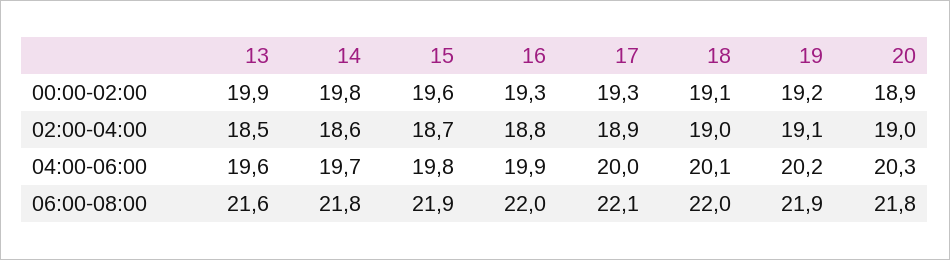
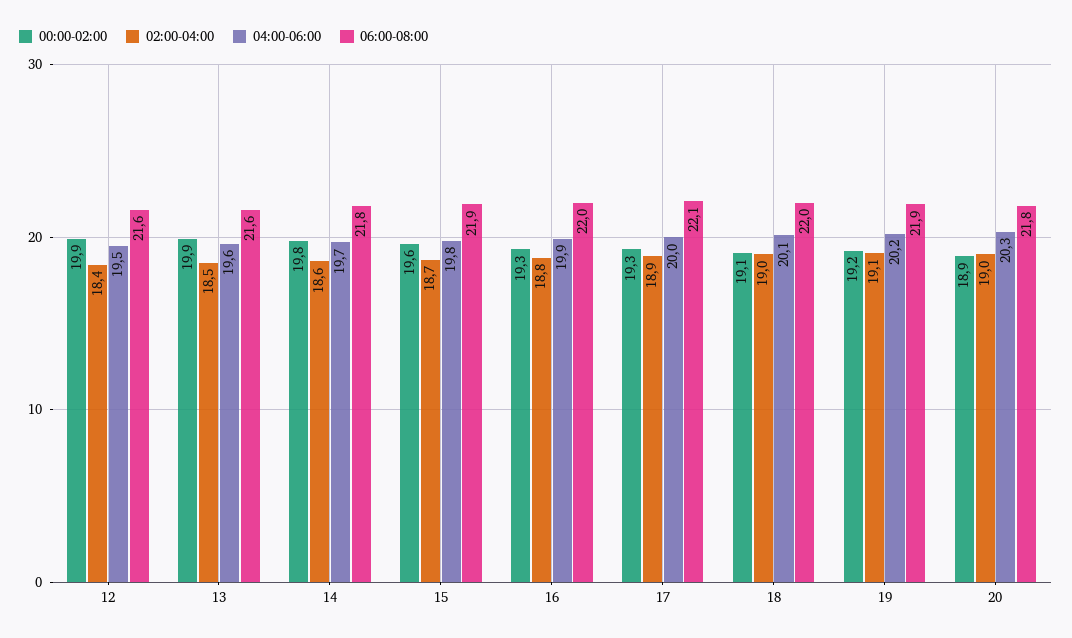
00:00-02:00, 12: none -> 19.9
02:00-04:00, 12: none -> 18.4
04:00-06:00, 12: none -> 19.5
06:00-08:00, 12: none -> 21.6

